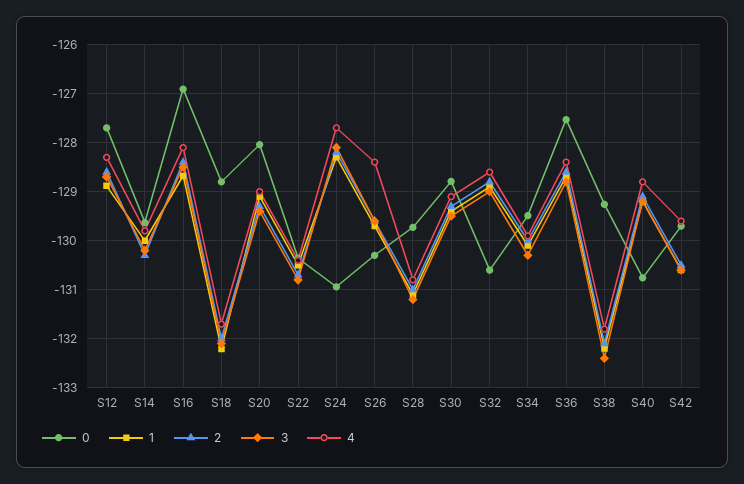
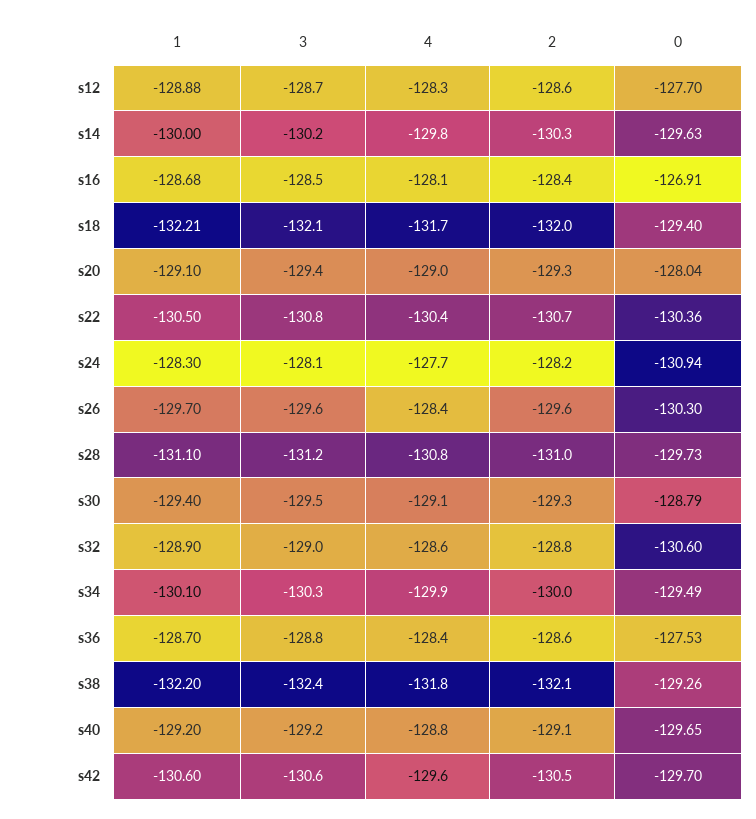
0, S18: -128.8 -> -129.4
0, S40: -130.8 -> -129.65

